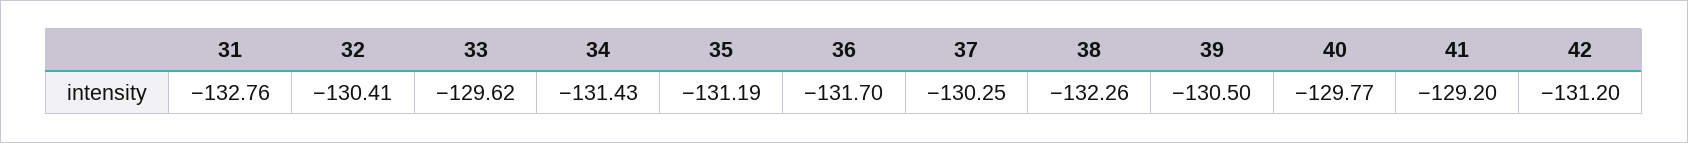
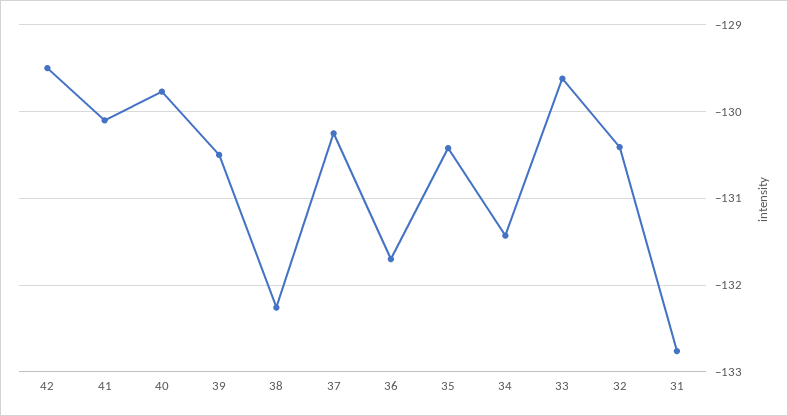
35: -131.19 -> -130.4
41: -129.2 -> -130.1
42: -131.2 -> -129.5

